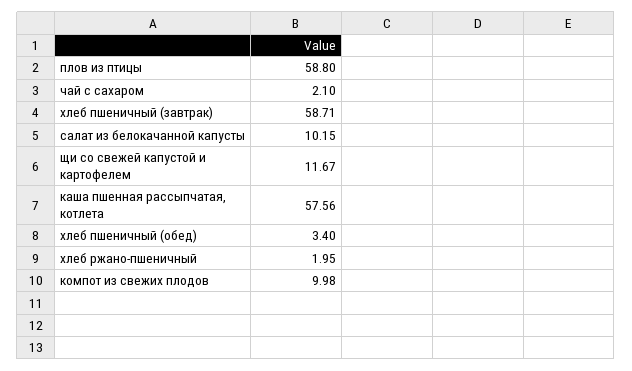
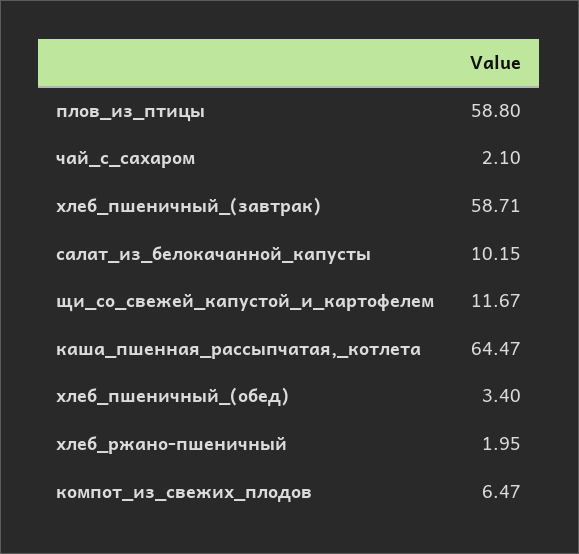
каша пшенная рассыпчатая, котлета: 57.56 -> 64.47
компот из свежих плодов: 9.98 -> 6.47

